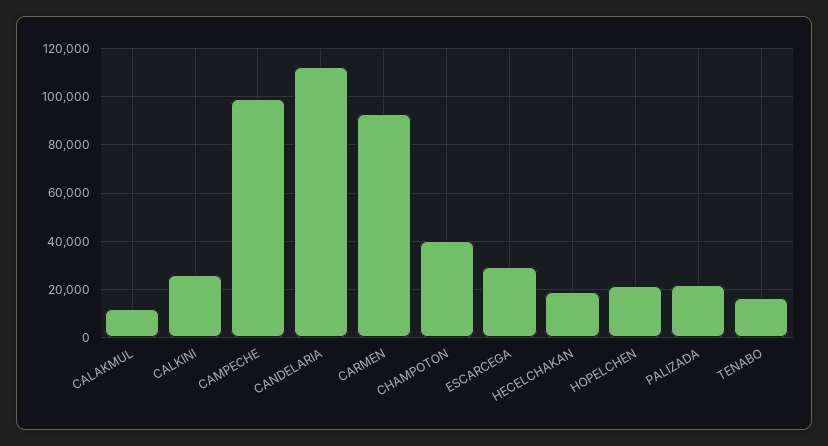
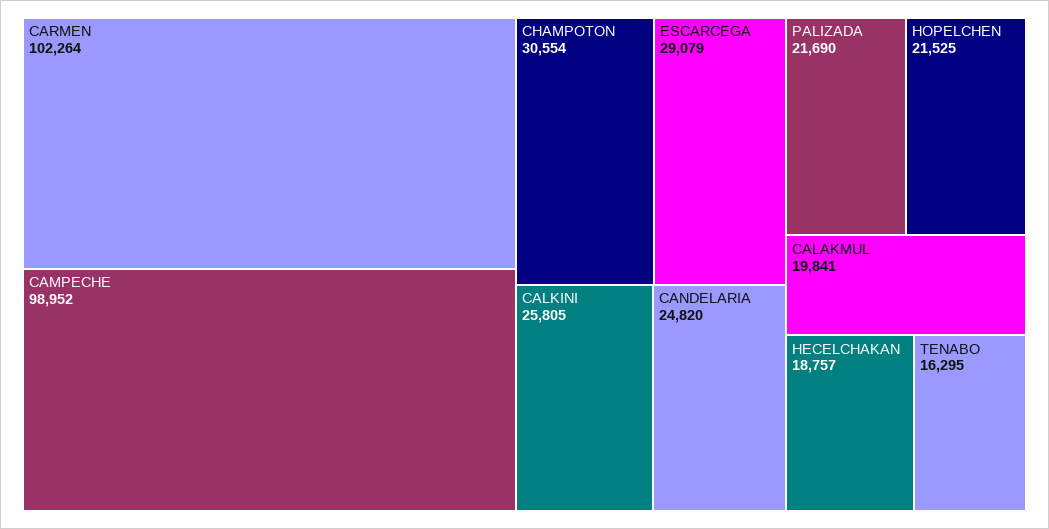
CALAKMUL: 12500 -> 19841
CANDELARIA: 112500 -> 24820
CARMEN: 92500 -> 102264
CHAMPOTON: 40000 -> 30554

